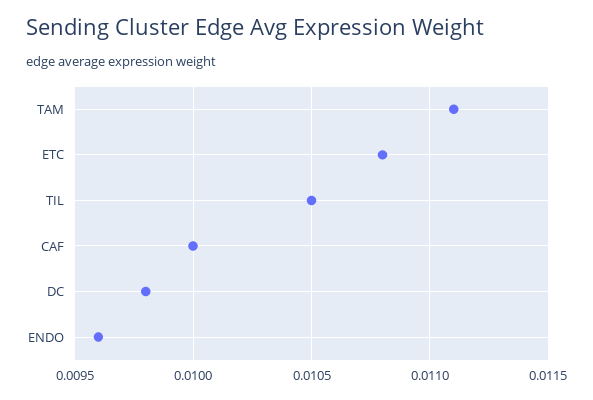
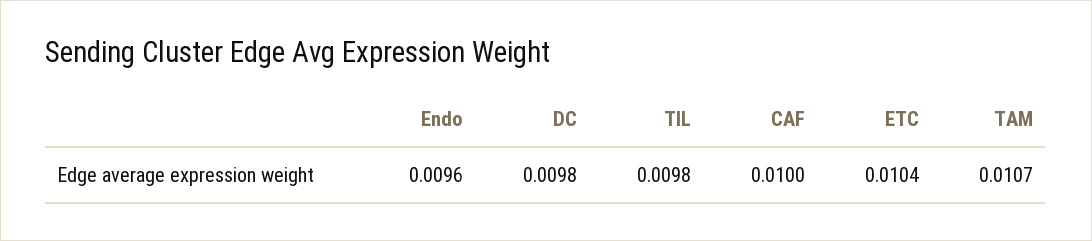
TAM: 0.0111 -> 0.0107
ETC: 0.0108 -> 0.0104
TIL: 0.0105 -> 0.0098

